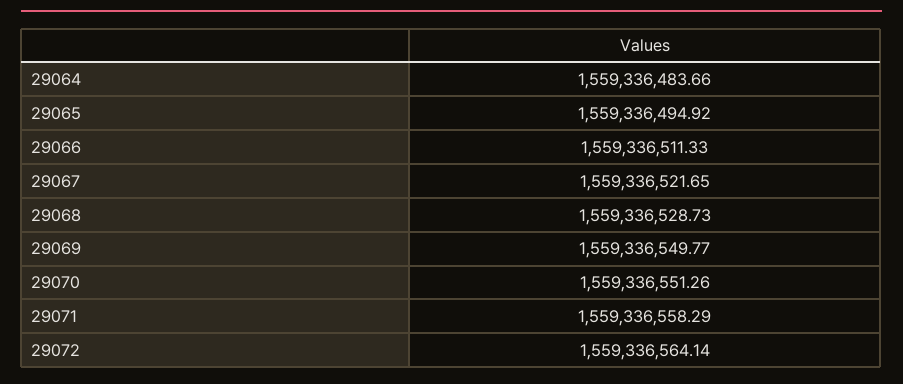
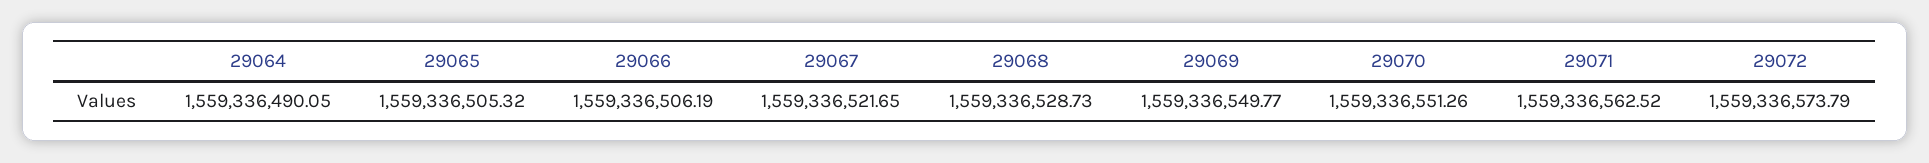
29064: 1559336483.66 -> 1559336490.05
29065: 1559336494.92 -> 1559336505.32
29066: 1559336511.33 -> 1559336506.19
29071: 1559336558.29 -> 1559336562.52
29072: 1559336564.14 -> 1559336573.79

